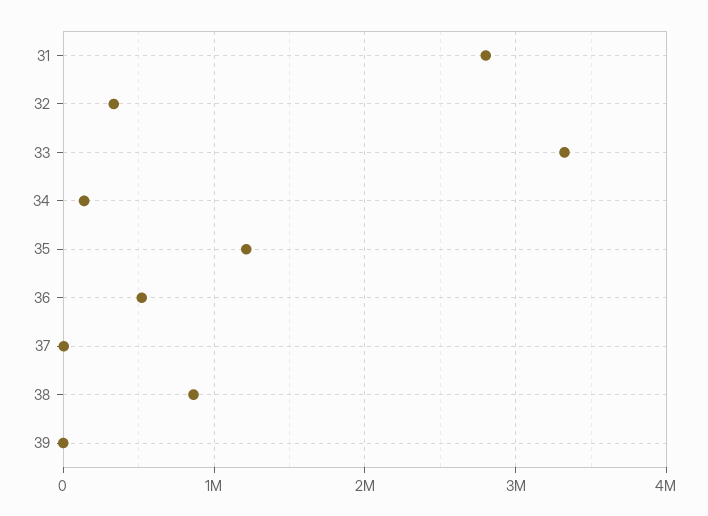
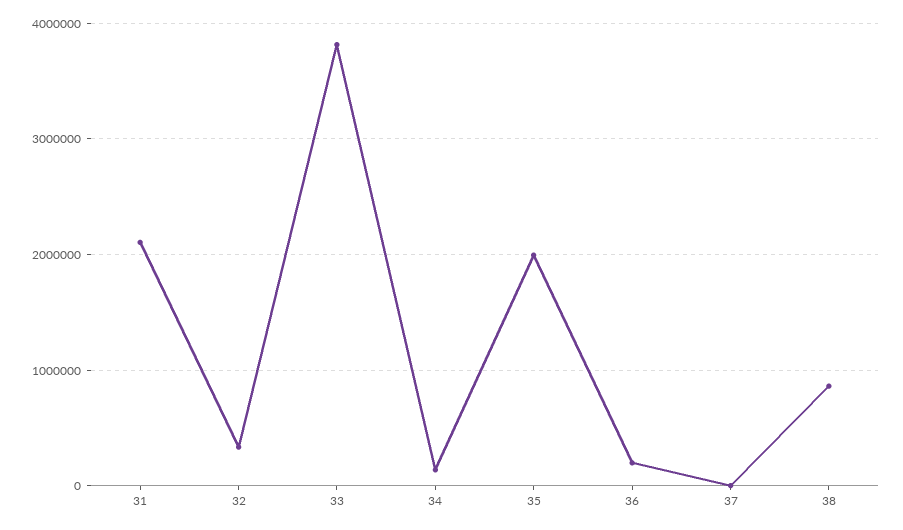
31: 2800000 -> 2100000
33: 3300000 -> 3800000
35: 1200000 -> 2000000
36: 500000 -> 200000
39: 0 -> none

